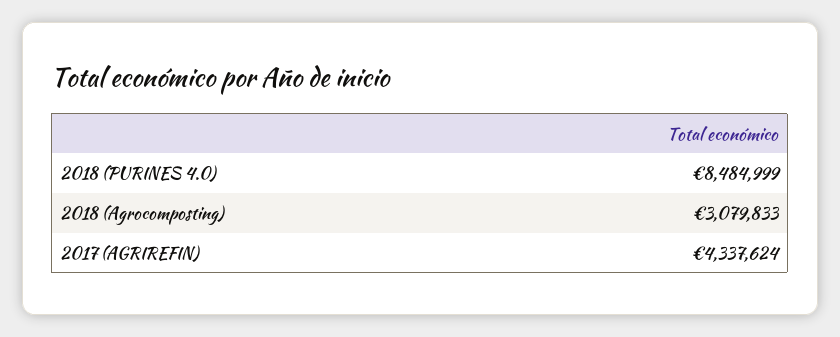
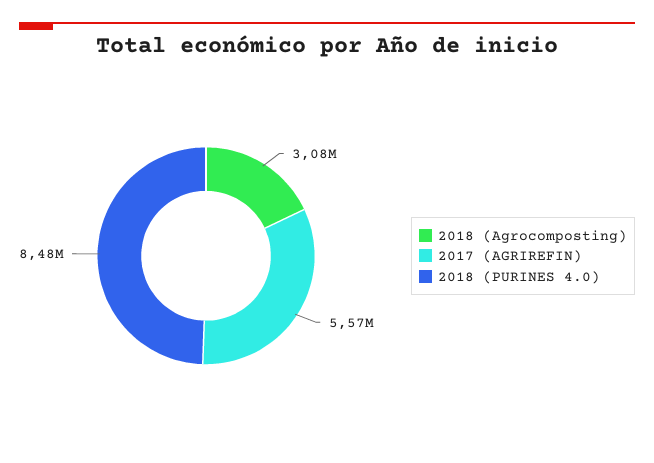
2017 (AGRIREFIN): 4337624 -> 5570000

